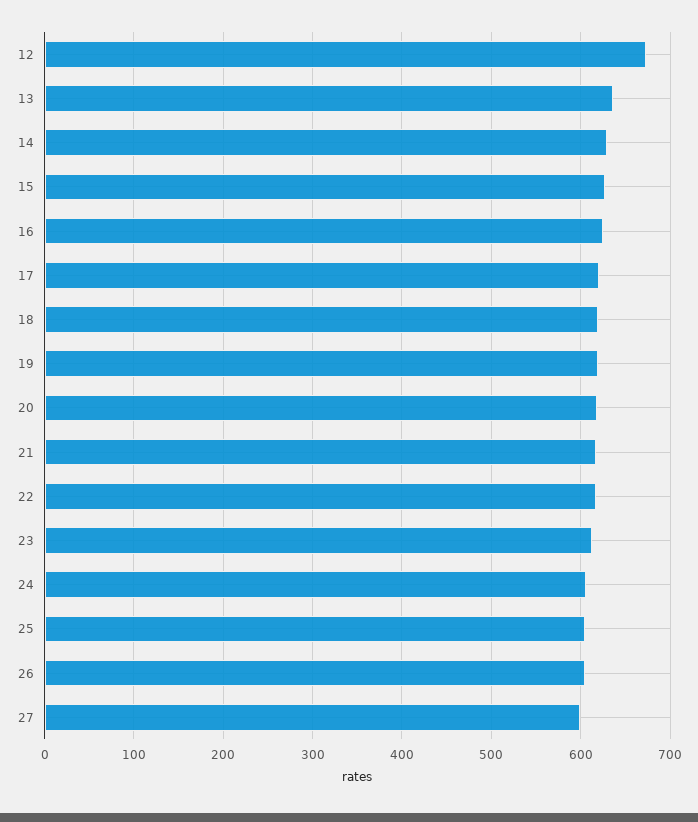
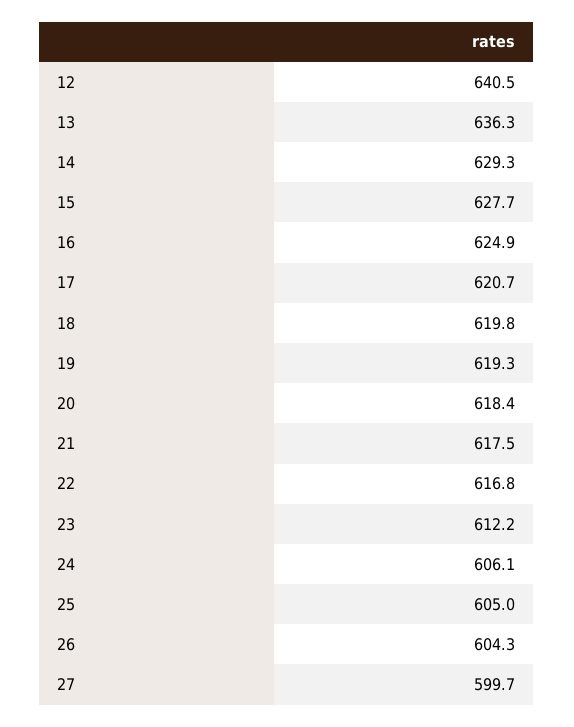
12: 670 -> 640.5

